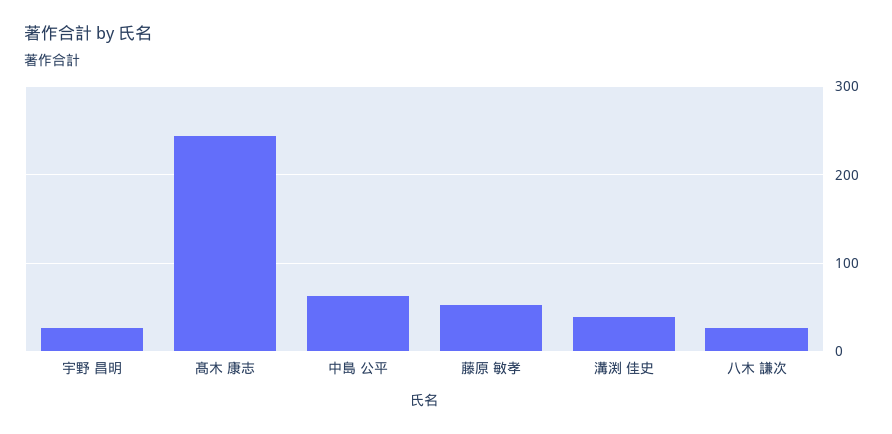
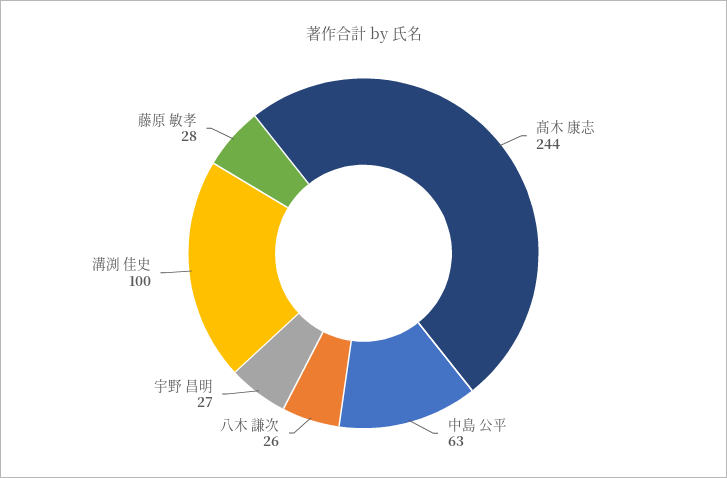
藤原 敏孝: 50 -> 28
溝渕 佳史: 40 -> 100

